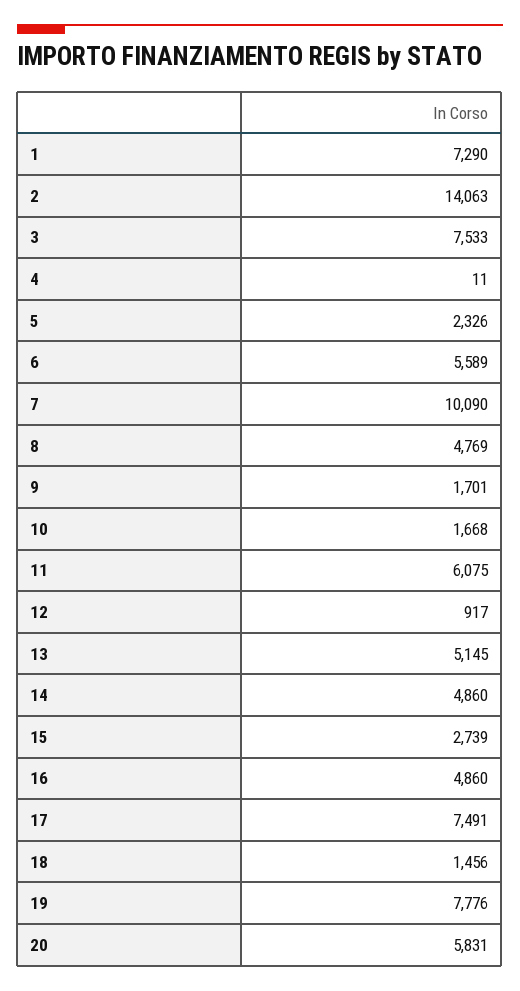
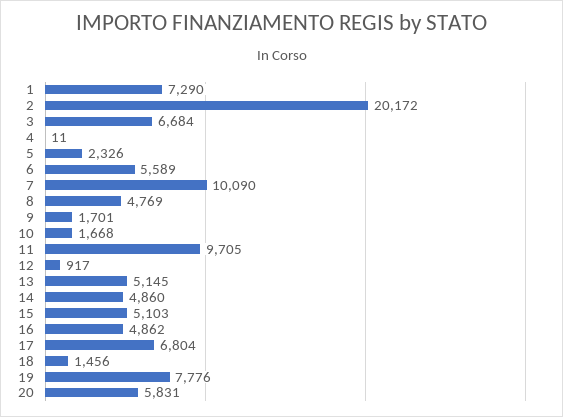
2: 14063 -> 20172
3: 7533 -> 6684
11: 6075 -> 9705
15: 2739 -> 5103
16: 4860 -> 4862
17: 7491 -> 6804

